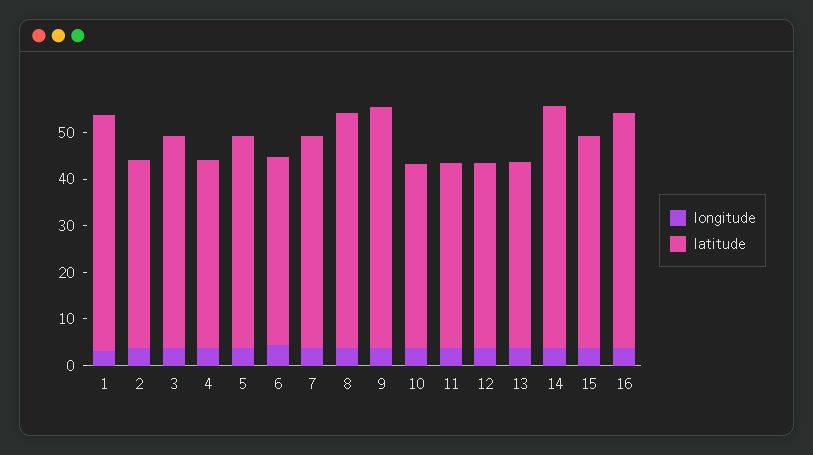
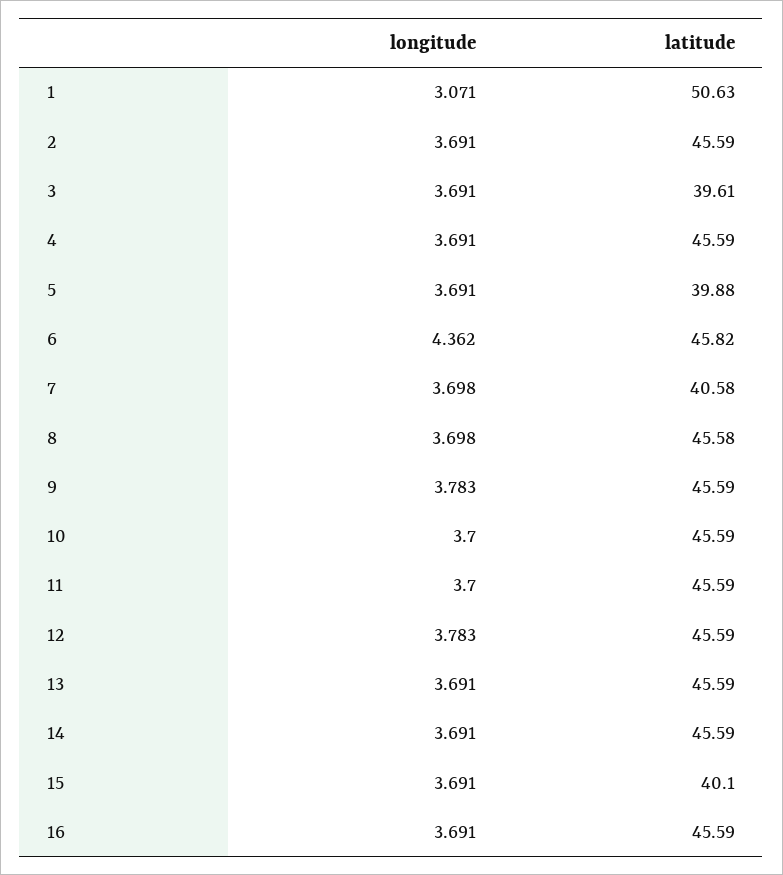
latitude, 2: 40 -> 45.59
latitude, 3: 46 -> 39.61
latitude, 4: 40 -> 45.59
latitude, 5: 46 -> 39.88
latitude, 6: 40 -> 45.82
latitude, 7: 46 -> 40.58
latitude, 8: 50 -> 45.58
latitude, 9: 52 -> 45.59
latitude, 10: 40 -> 45.59
latitude, 11: 40 -> 45.59
latitude, 12: 40 -> 45.59
latitude, 13: 40 -> 45.59
latitude, 14: 52 -> 45.59
latitude, 15: 46 -> 40.1
latitude, 16: 50 -> 45.59

